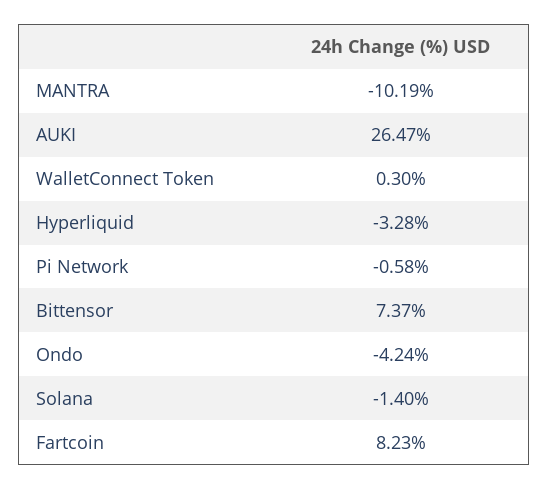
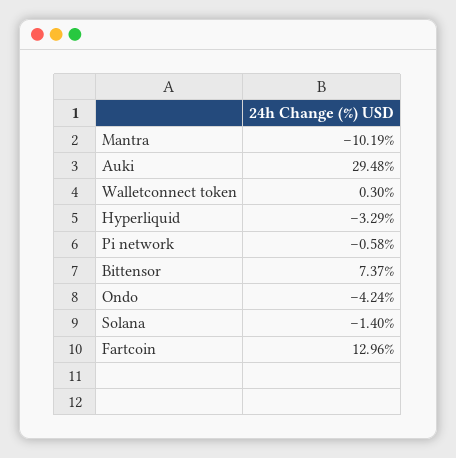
AUKI: 26.47 -> 29.48
Hyperliquid: -3.28 -> -3.29
Fartcoin: 8.23 -> 12.96

